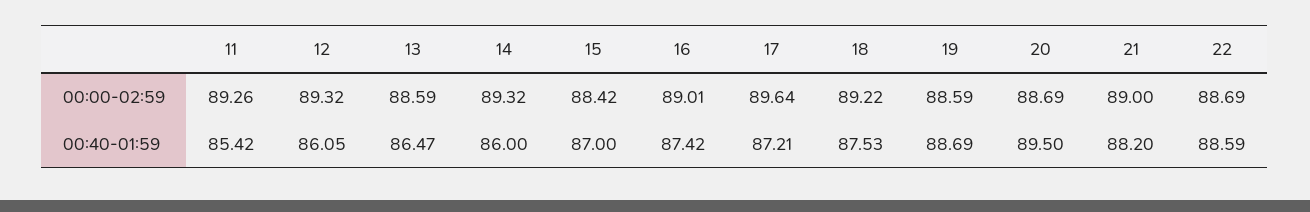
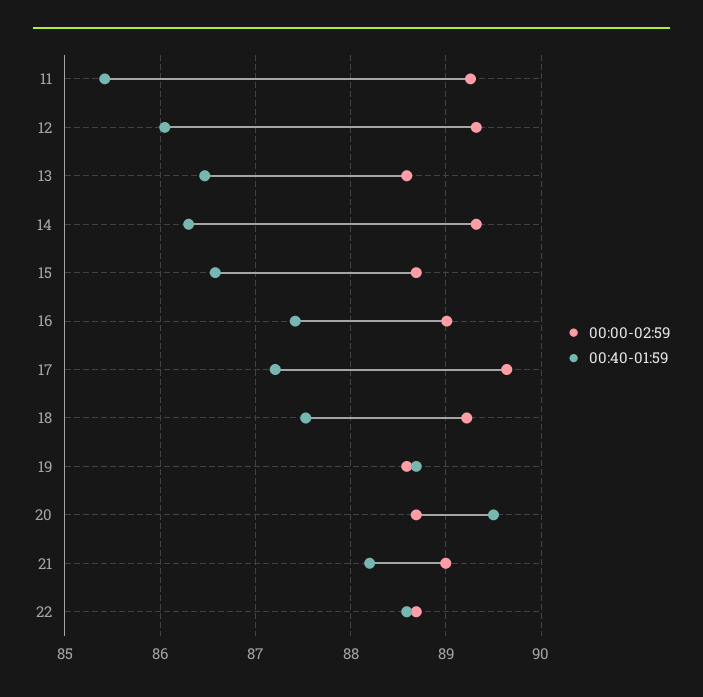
00:00-02:59, 15: 88.42 -> 88.7
00:40-01:59, 14: 86 -> 86.3
00:40-01:59, 15: 87 -> 86.6

